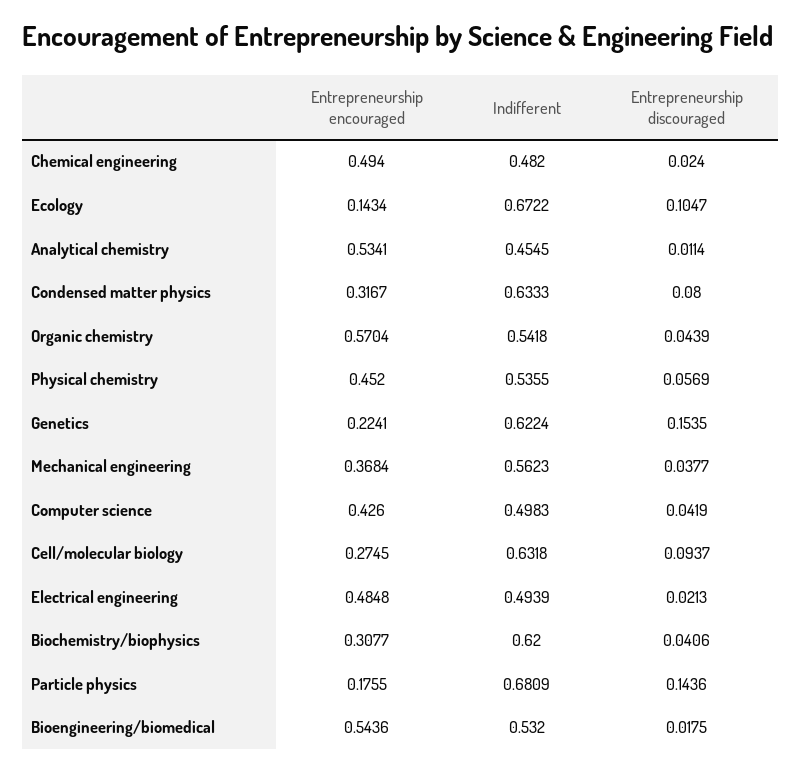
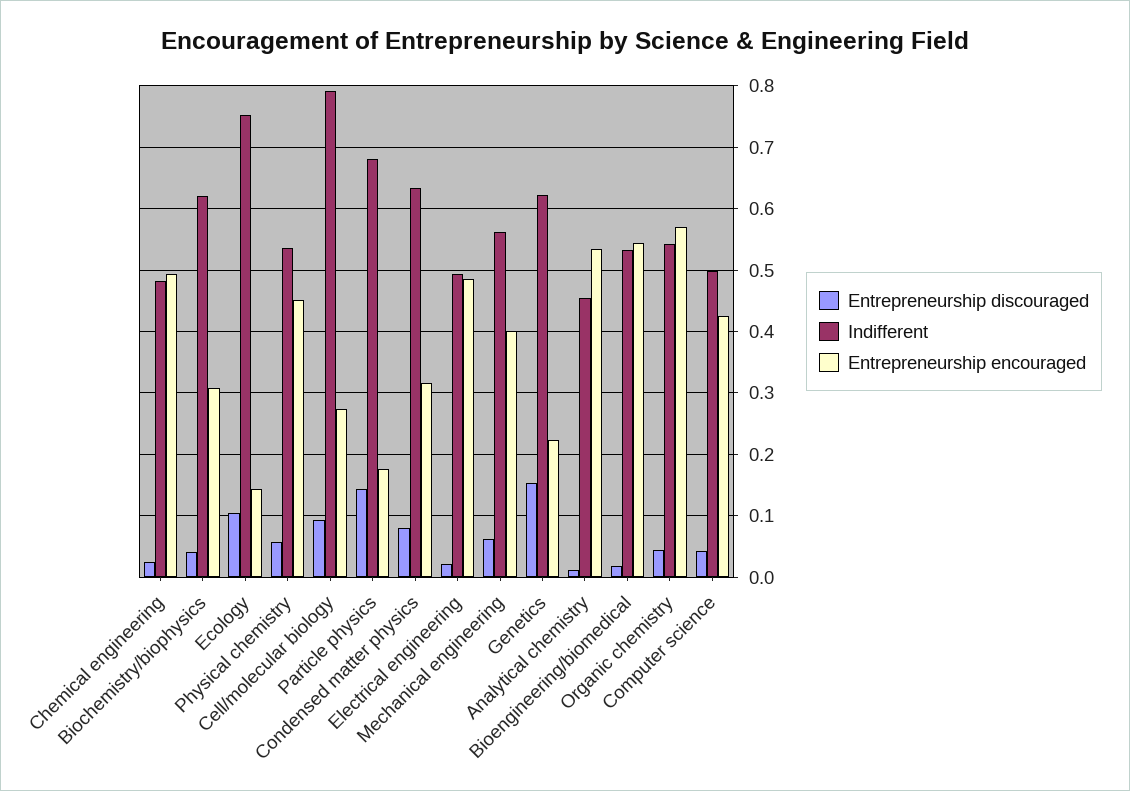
Indifferent, Ecology: 0.6722 -> 0.75
Entrepreneurship encouraged, Mechanical engineering: 0.3684 -> 0.4
Entrepreneurship discouraged, Mechanical engineering: 0.0377 -> 0.06
Indifferent, Cell/molecular biology: 0.6318 -> 0.79

